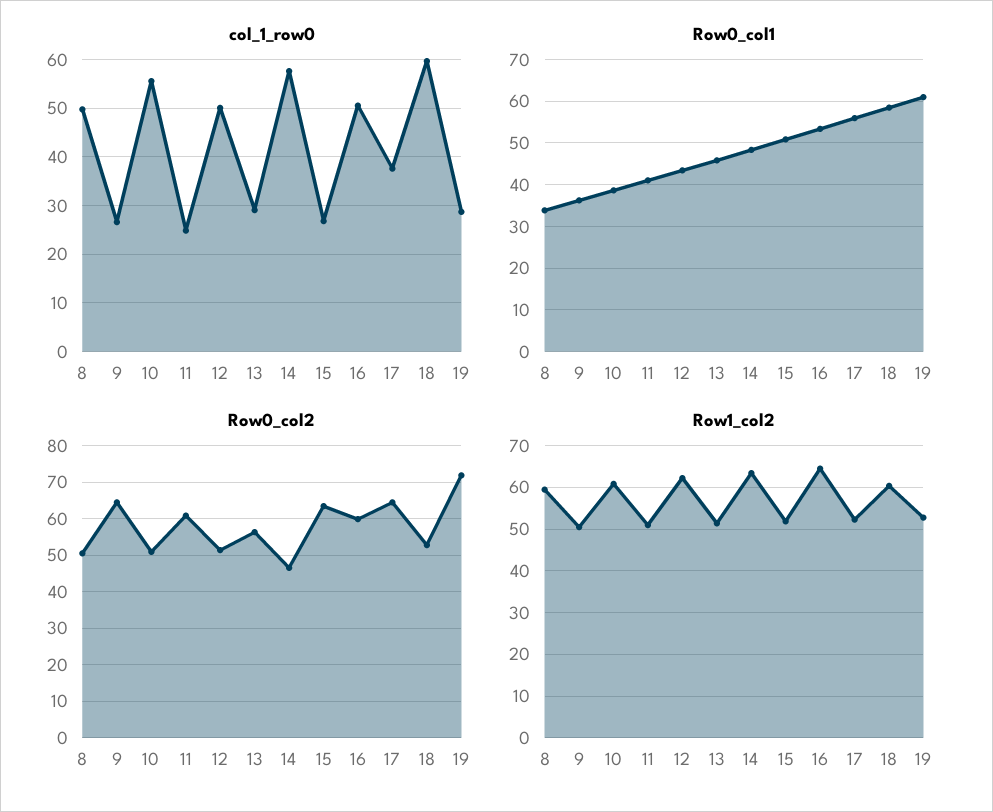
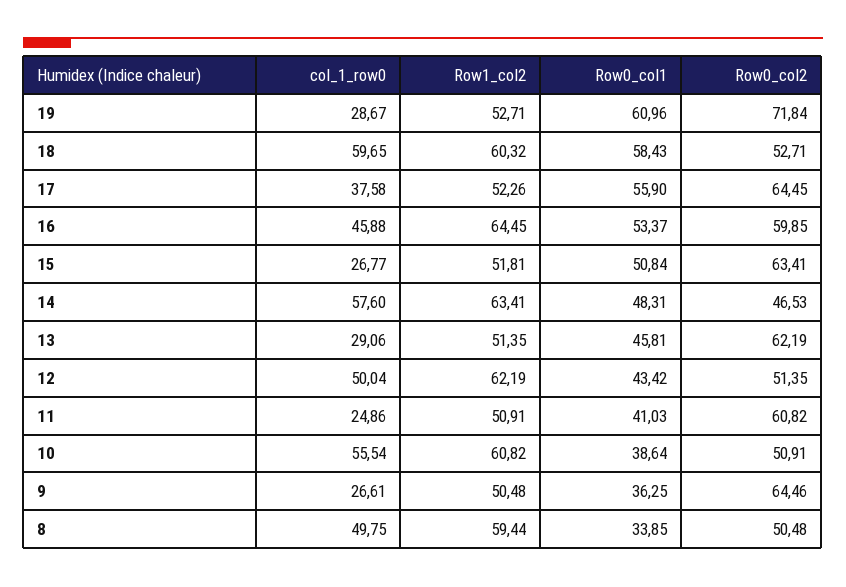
col_1_row0, 16: 50 -> 45.88
Row0_col2, 13: 56 -> 62.19

